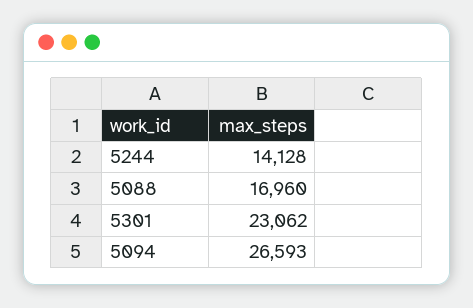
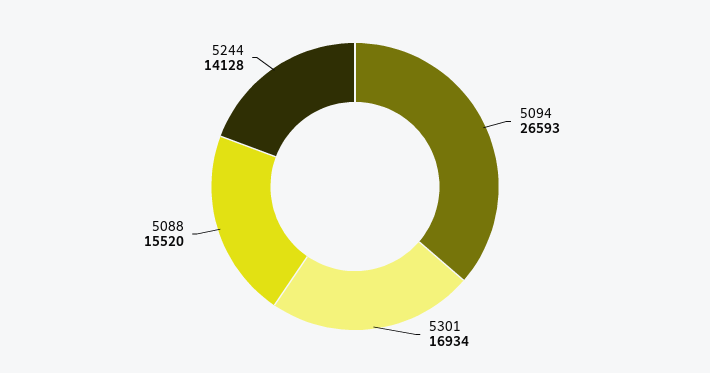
5088: 16960 -> 15520
5301: 23062 -> 16934

